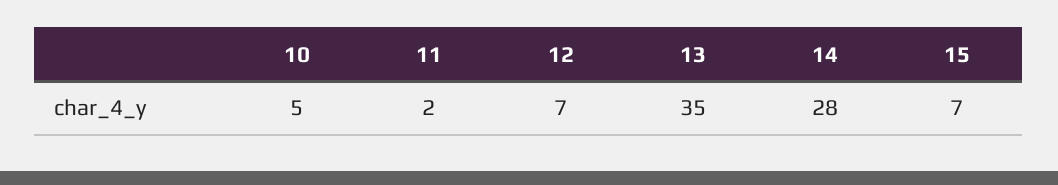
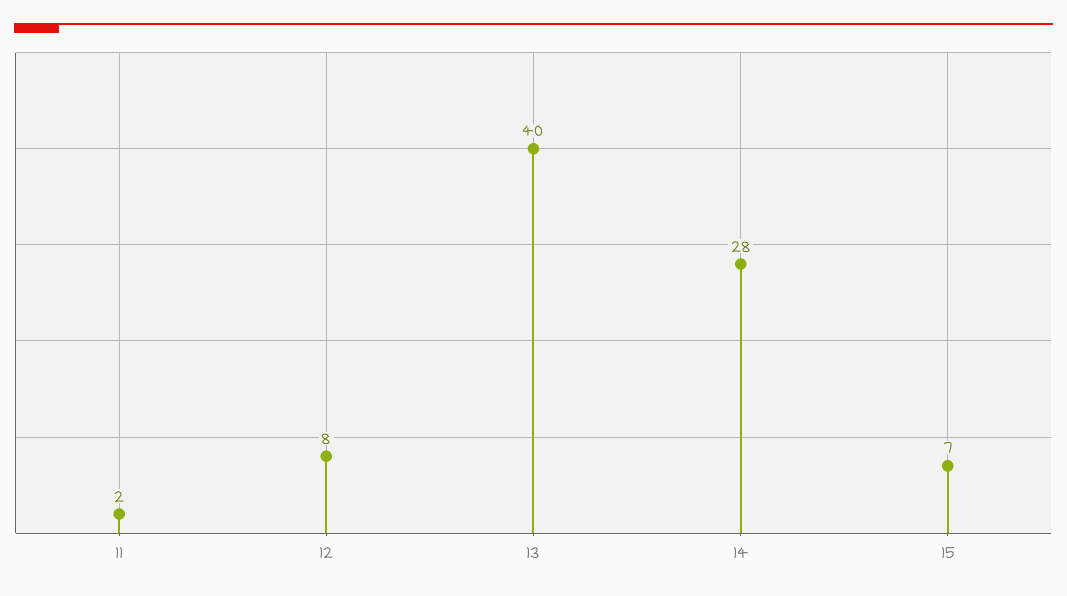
10: 5 -> none
12: 7 -> 8
13: 35 -> 40

